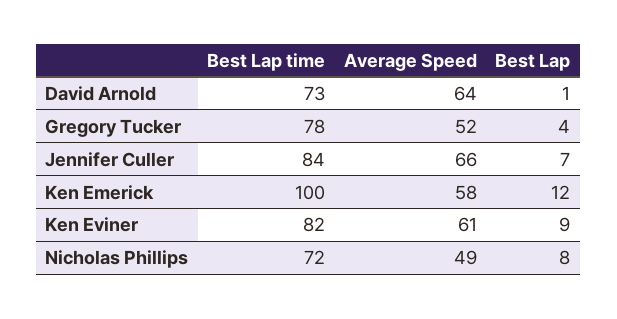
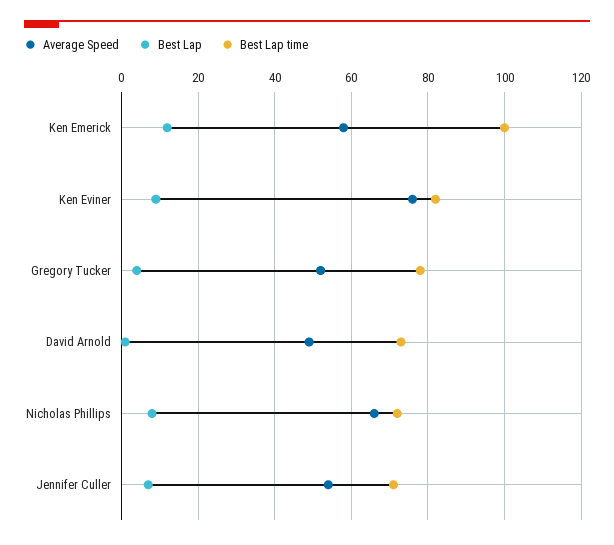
Average Speed, David Arnold: 64 -> 50
Best Lap time, Jennifer Culler: 84 -> 70
Average Speed, Jennifer Culler: 66 -> 55
Average Speed, Ken Eviner: 61 -> 75
Average Speed, Nicholas Phillips: 49 -> 65

